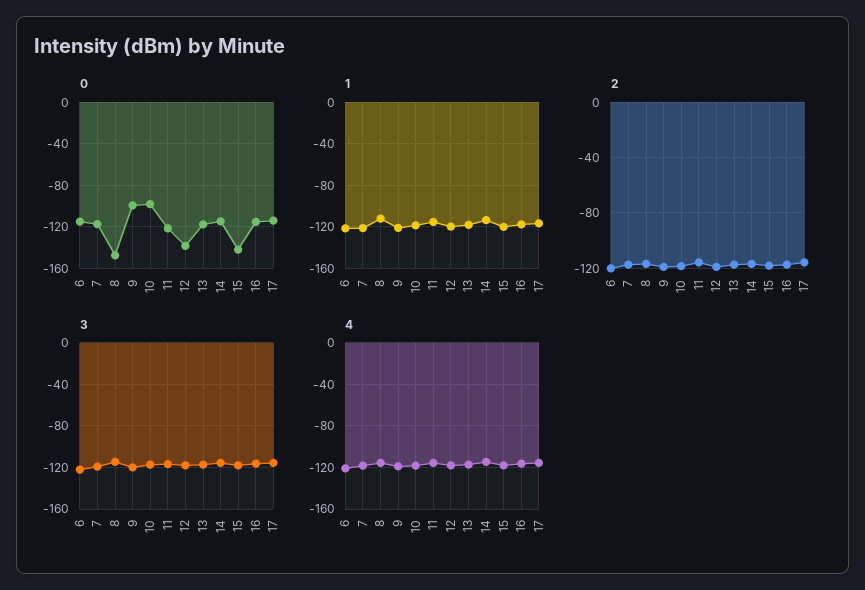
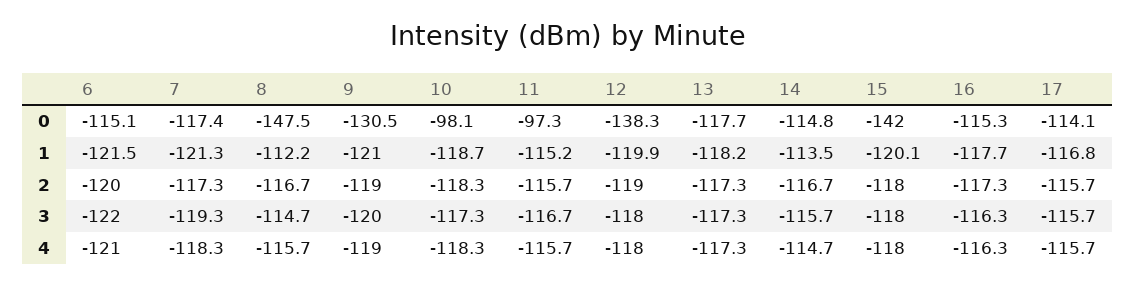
0, 9: -100 -> -130.5
0, 11: -120 -> -97.3

